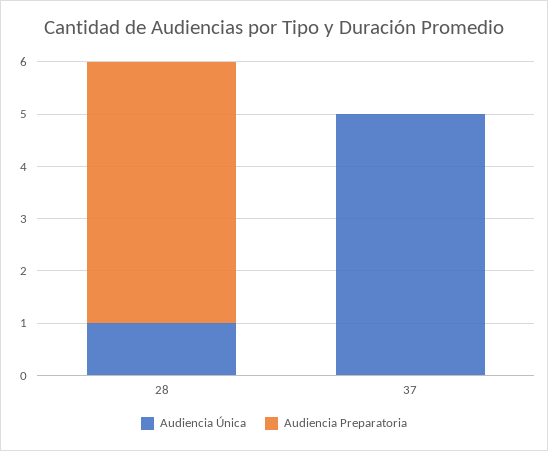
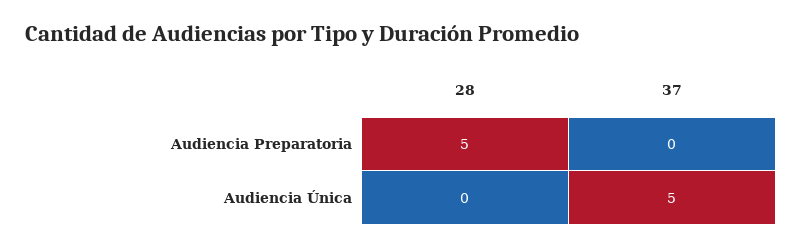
Audiencia Única, 28: 1 -> 0

